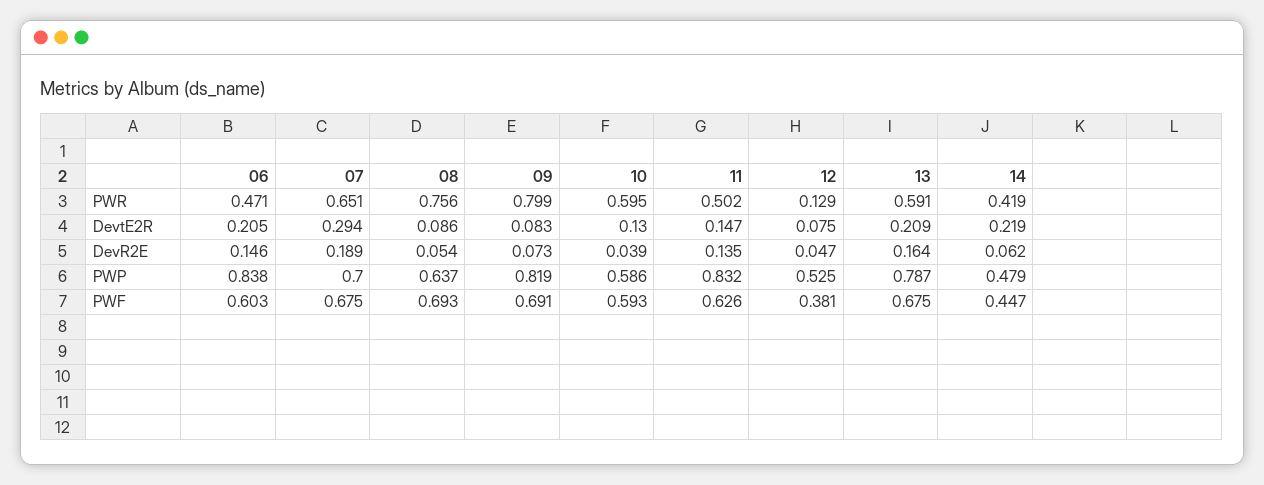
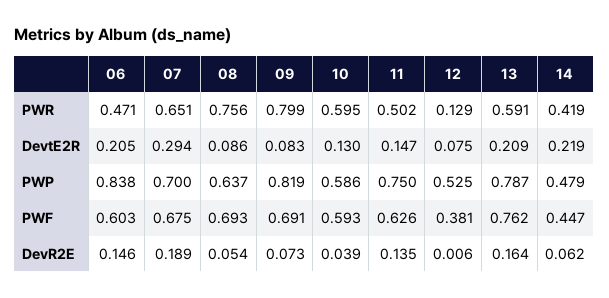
12, DevR2E: 0.047 -> 0.006
11, PWP: 0.832 -> 0.75
13, PWF: 0.675 -> 0.762

